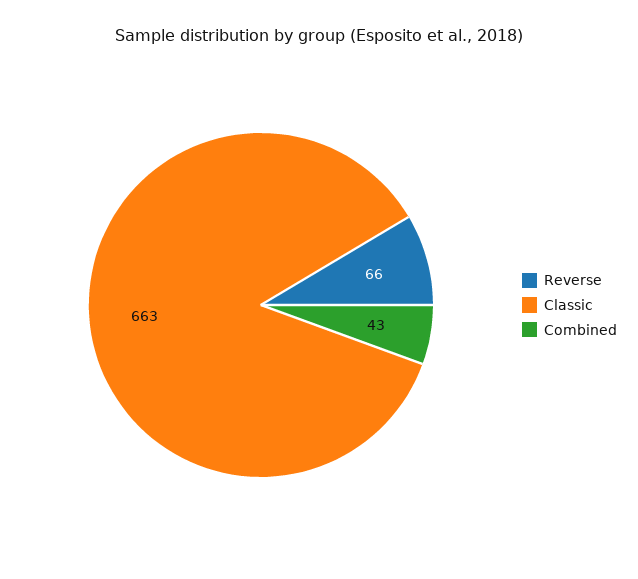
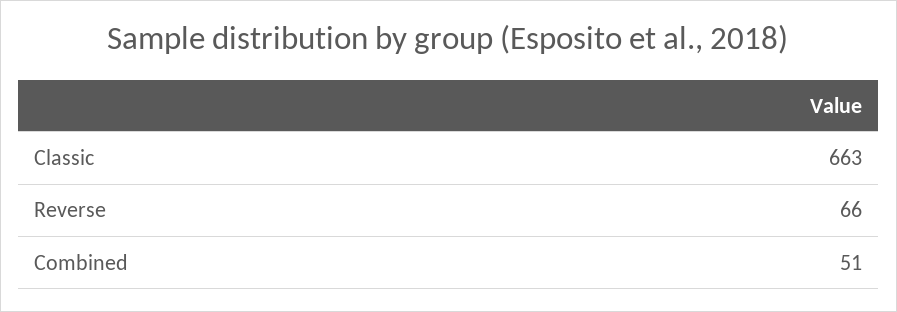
Combined: 43 -> 51

